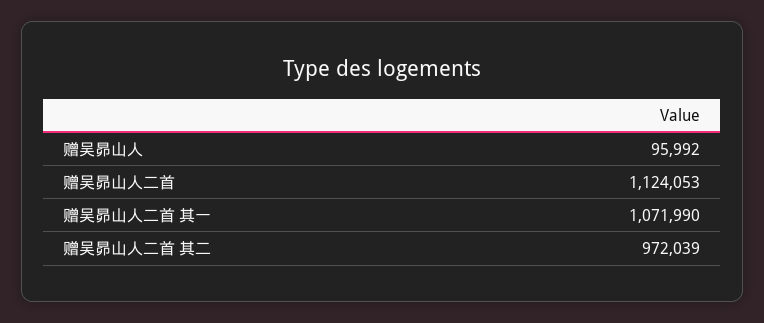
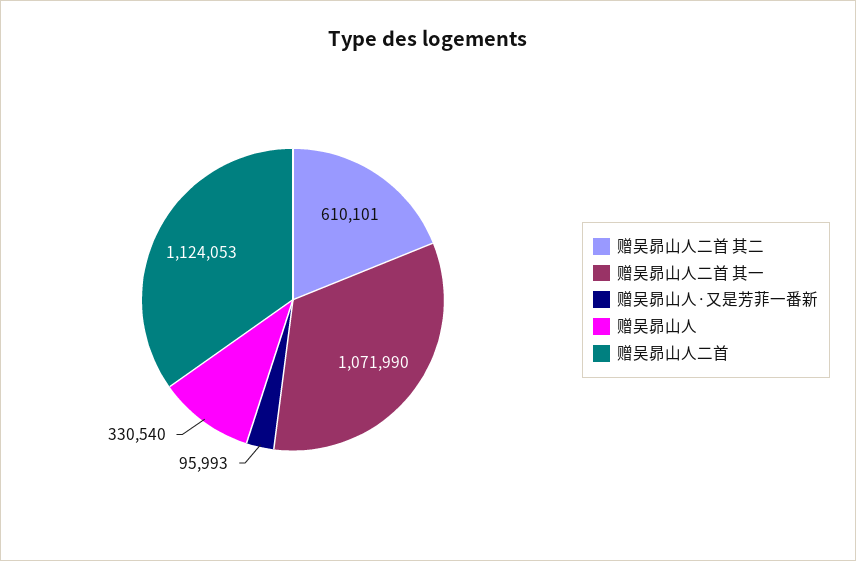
赠吴昴山人: 95992 -> 330540
赠吴昴山人二首 其二: 972039 -> 610101
赠吴昴山人·又是芳菲一番新: none -> 95993

